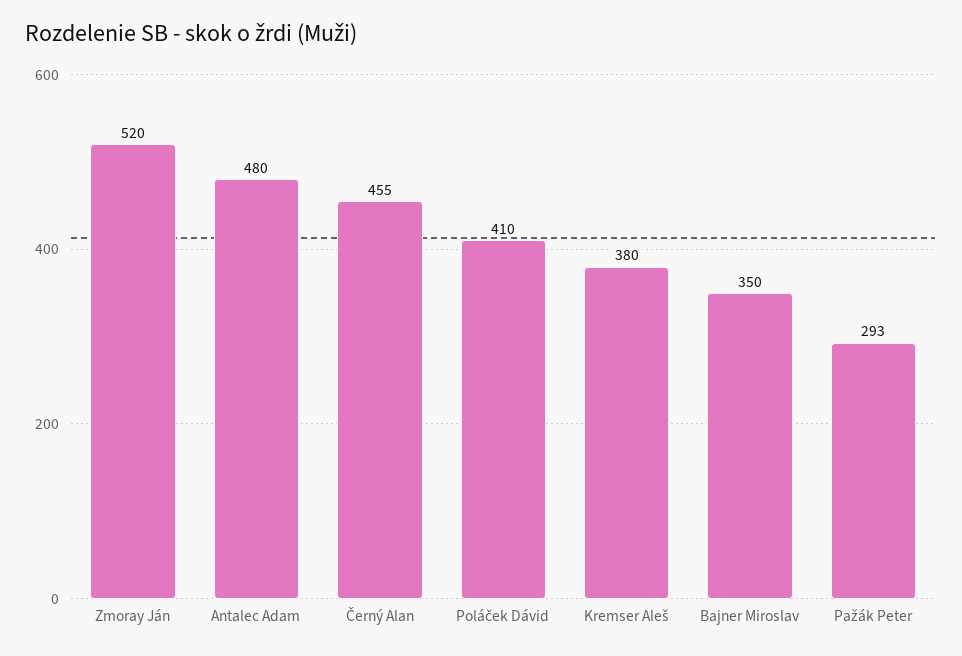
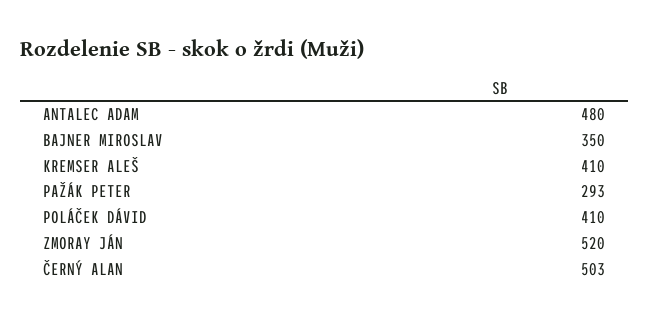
Černý Alan: 455 -> 503
Kremser Aleš: 380 -> 410

